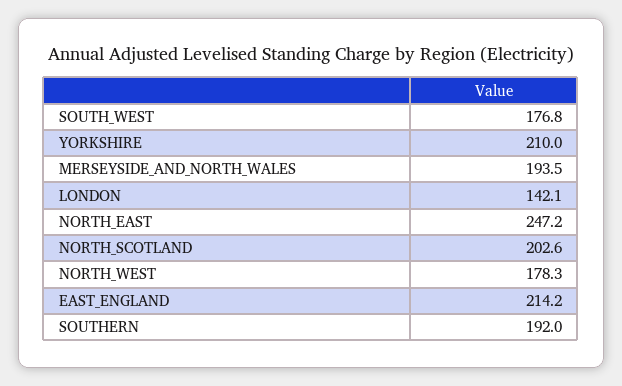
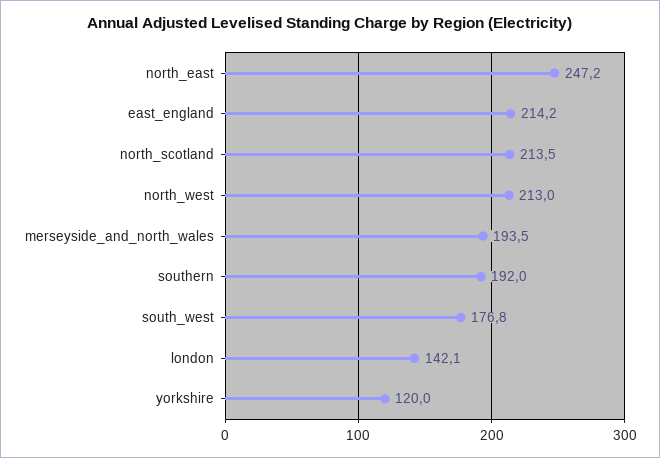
YORKSHIRE: 210 -> 120
NORTH_SCOTLAND: 202.6 -> 213.5
NORTH_WEST: 178.3 -> 213

